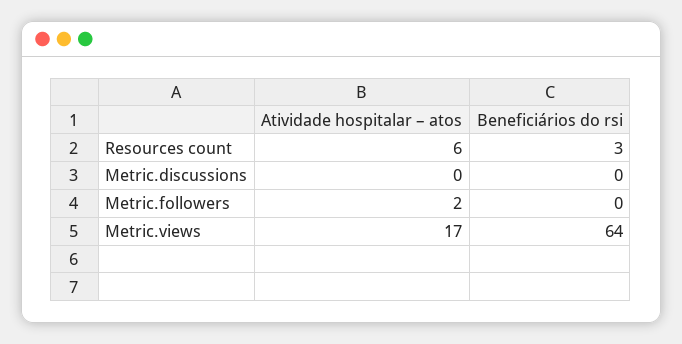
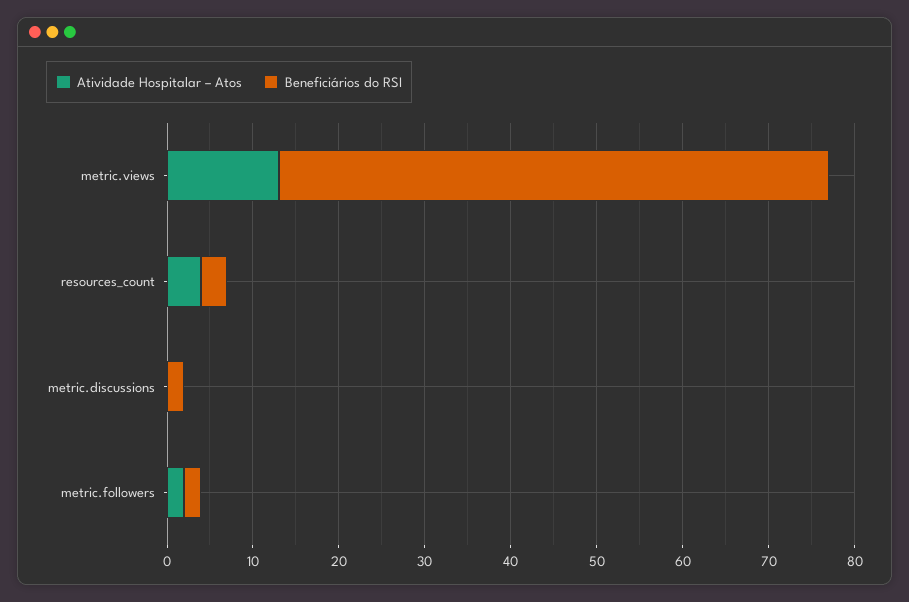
Atividade hospitalar – atos, Resources count: 6 -> 4
Beneficiários do rsi, Metric.discussions: 0 -> 2
Beneficiários do rsi, Metric.followers: 0 -> 2
Atividade hospitalar – atos, Metric.views: 17 -> 13

